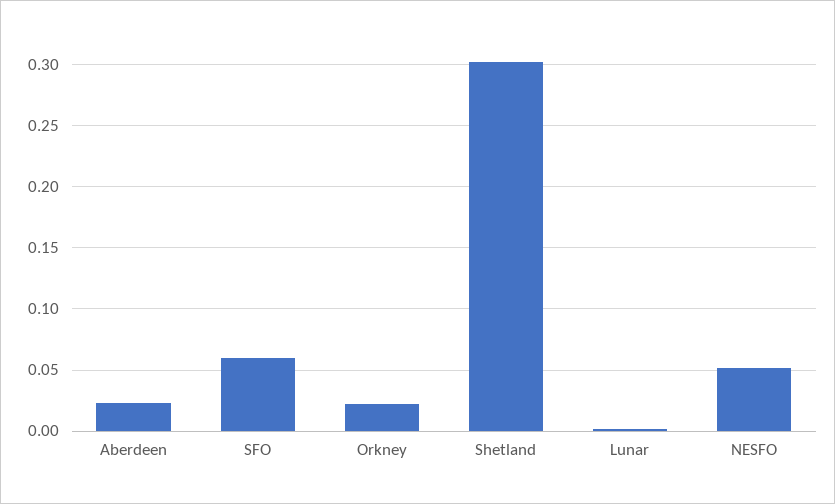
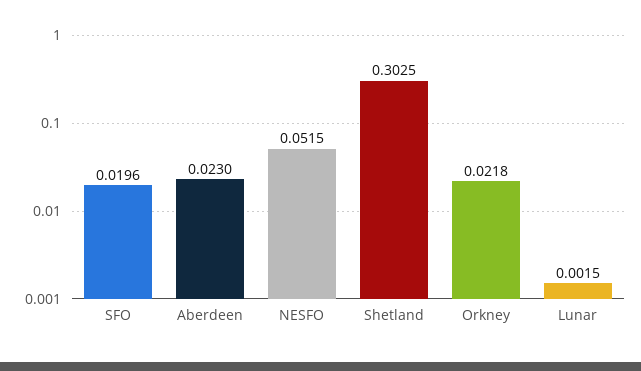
SFO: 0.06 -> 0.0196

